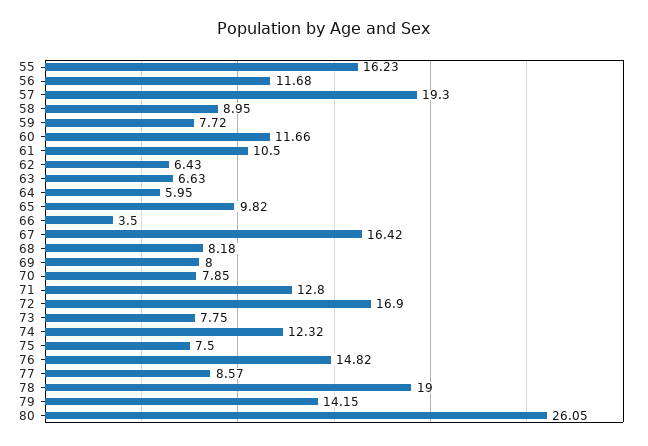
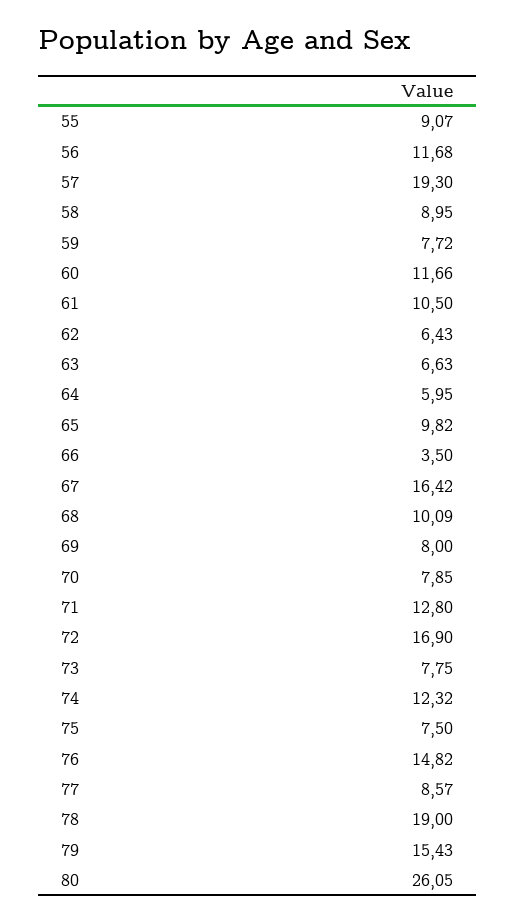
55: 16.23 -> 9.07
68: 8.18 -> 10.09
79: 14.15 -> 15.43

